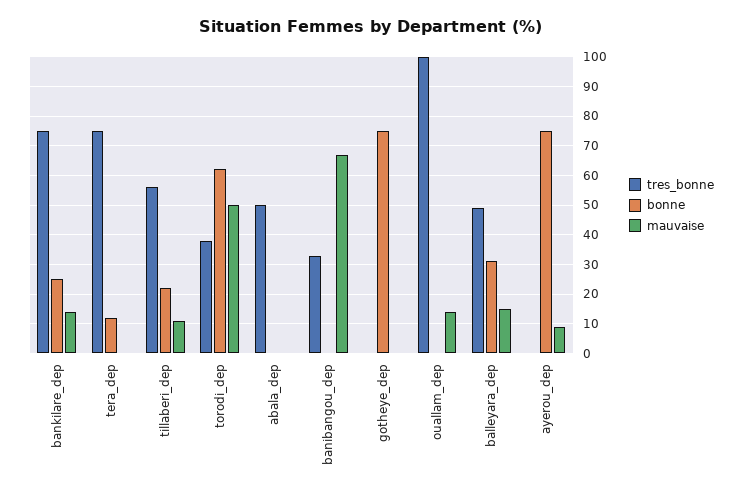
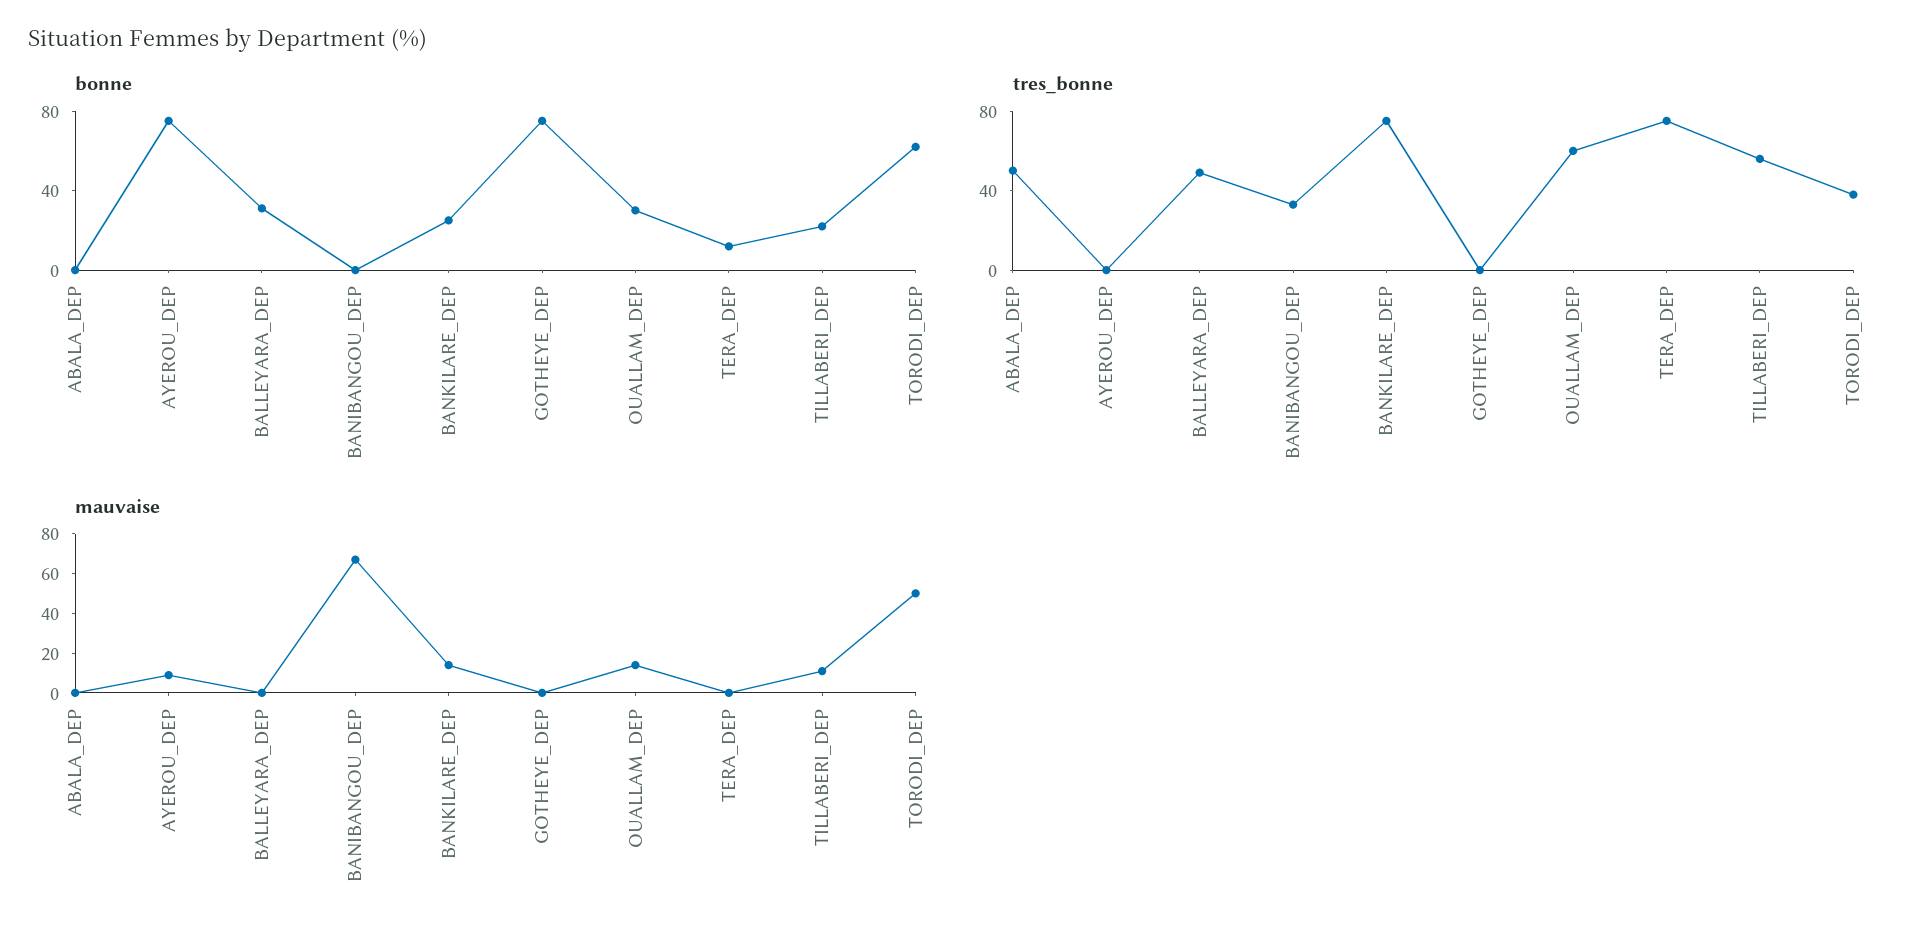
tres_bonne, ouallam_dep: 100 -> 60
bonne, ouallam_dep: 0 -> 30
mauvaise, balleyara_dep: 15 -> 0

